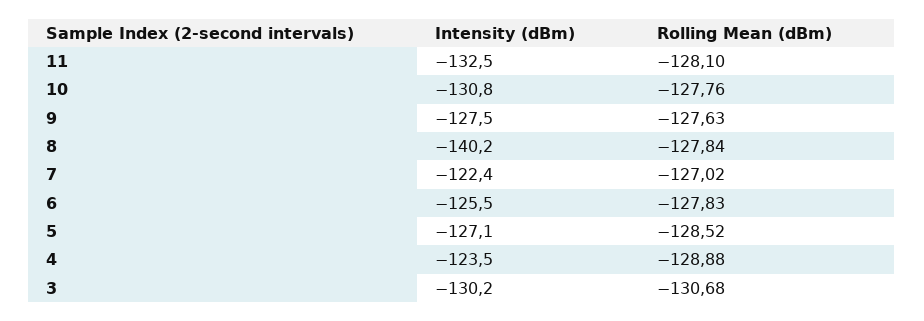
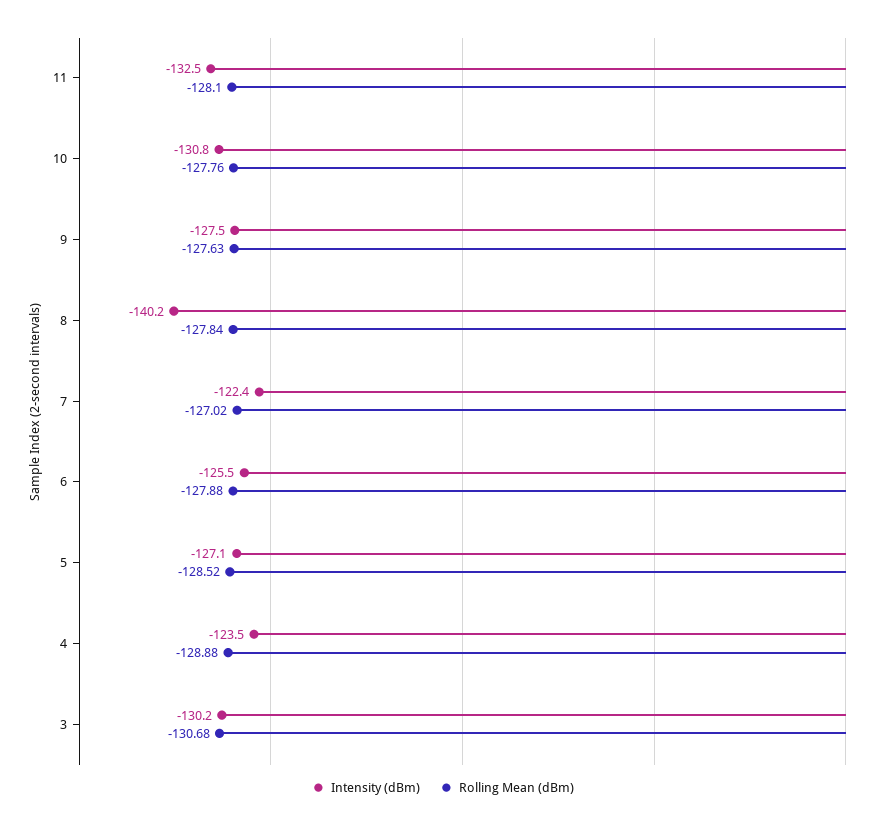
Rolling Mean (dBm), 6: -127.83 -> -127.88

